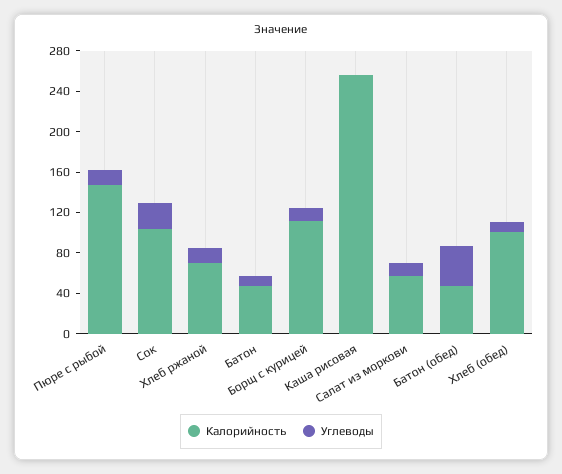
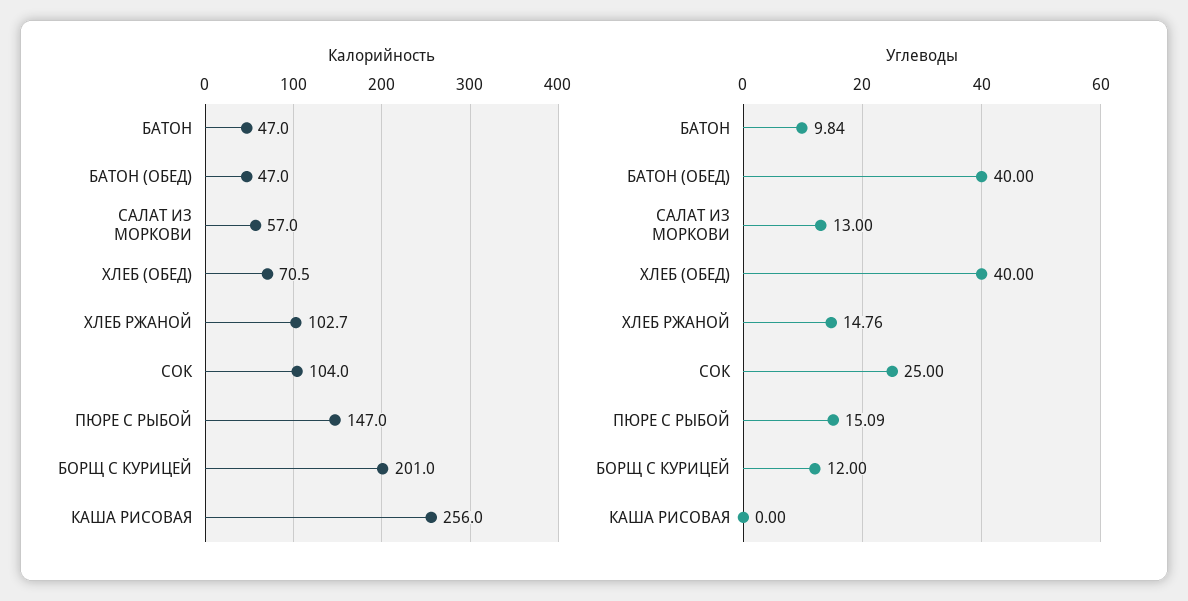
Калорийность, Хлеб ржаной: 70 -> 102.7
Калорийность, Борщ с курицей: 110 -> 201
Калорийность, Хлеб (обед): 100 -> 70.5
Углеводы, Хлеб (обед): 10 -> 40

